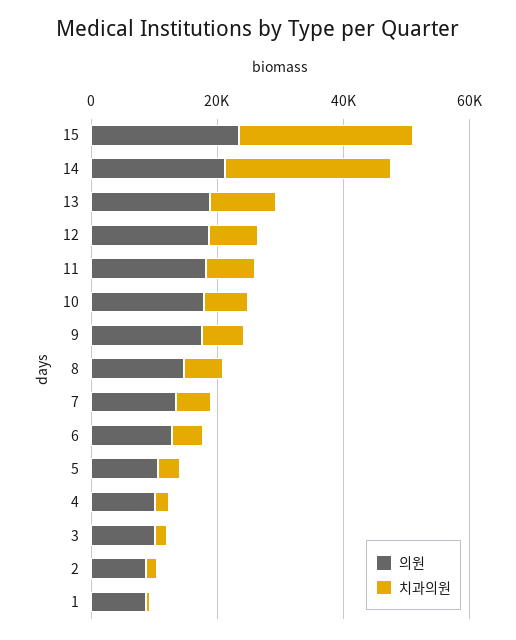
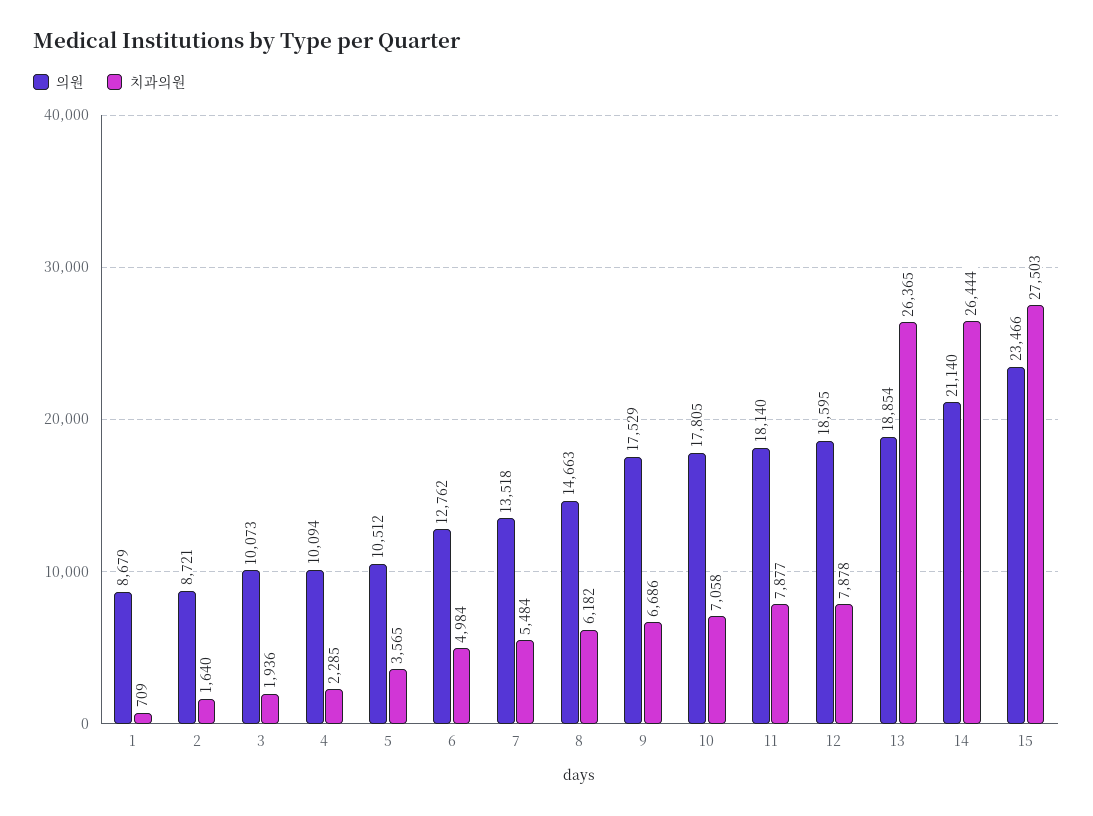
치과의원, 13: 10000 -> 26365

